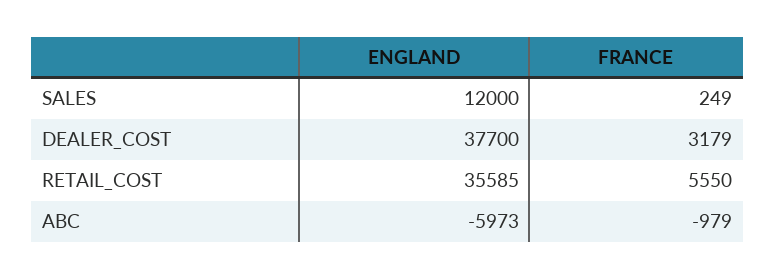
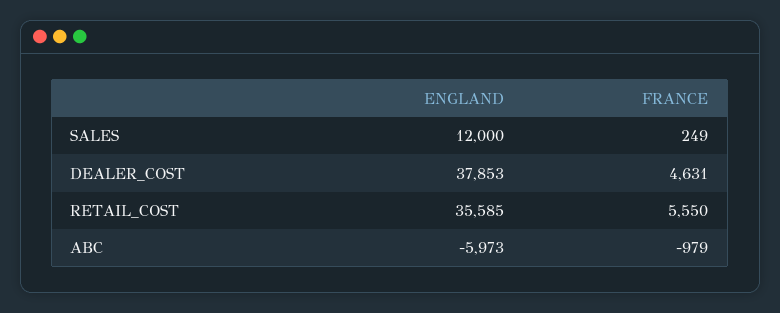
ENGLAND, DEALER_COST: 37700 -> 37853
FRANCE, DEALER_COST: 3179 -> 4631

